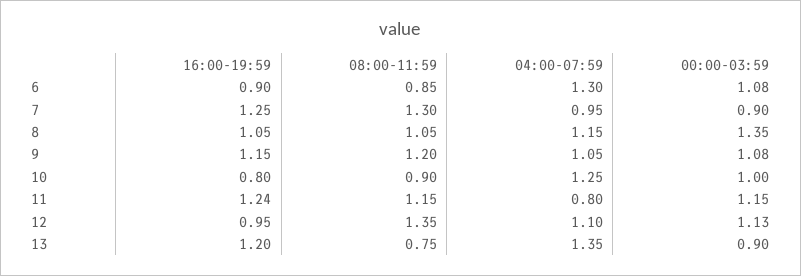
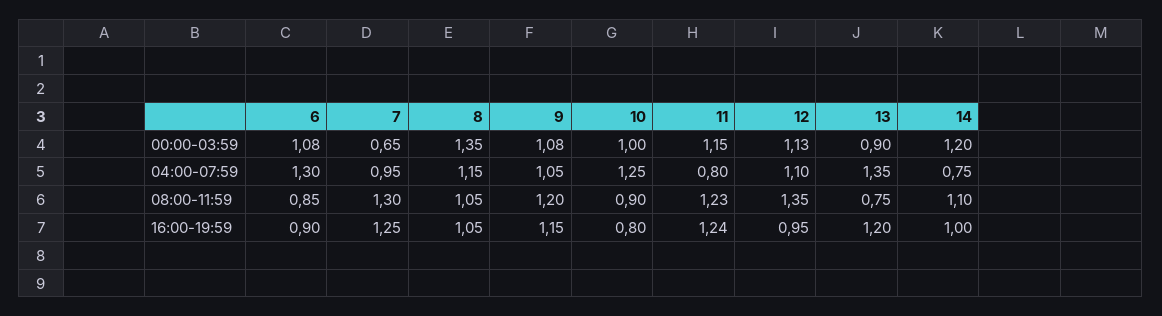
00:00-03:59, 7: 0.9 -> 0.65
08:00-11:59, 11: 1.15 -> 1.23
00:00-03:59, 14: none -> 1.2
04:00-07:59, 14: none -> 0.75
08:00-11:59, 14: none -> 1.1
16:00-19:59, 14: none -> 1

